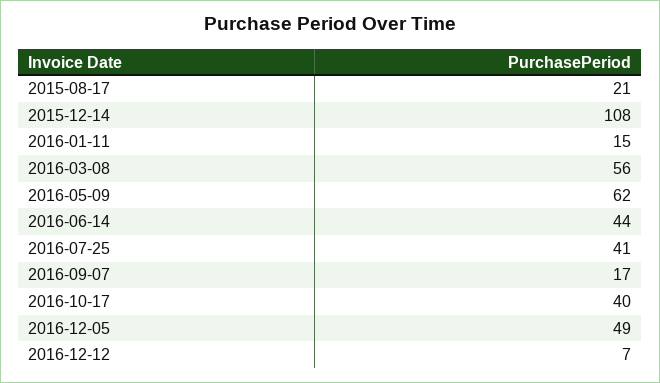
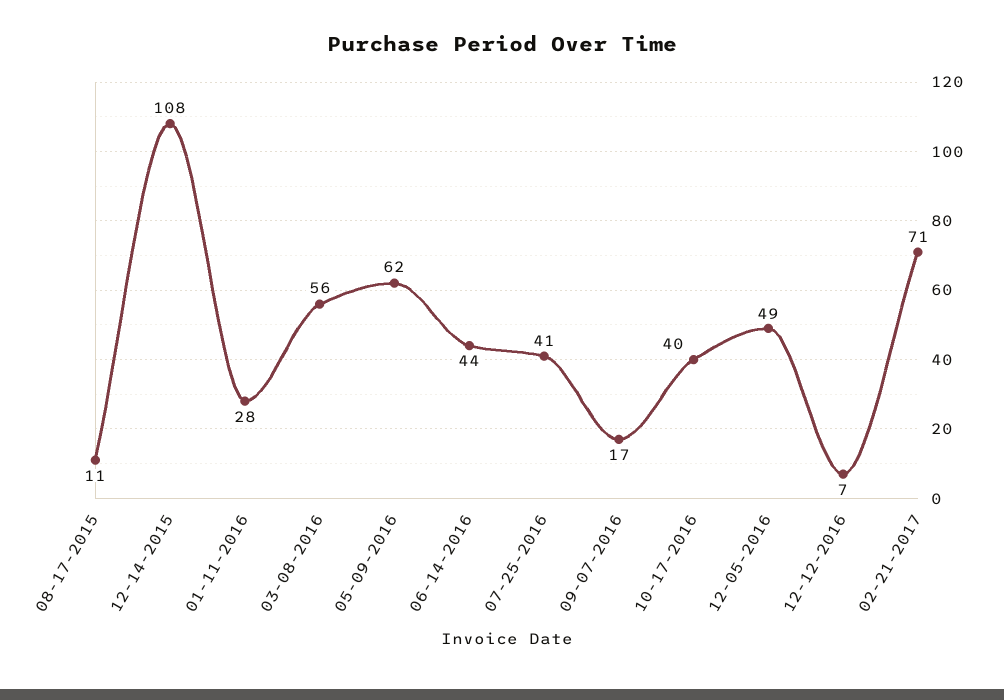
2015-08-17: 21 -> 11
2016-01-11: 15 -> 28
02-21-2017: none -> 71

